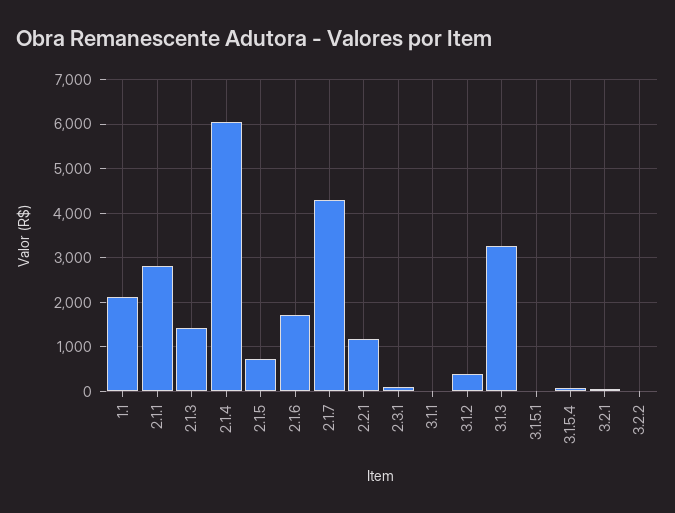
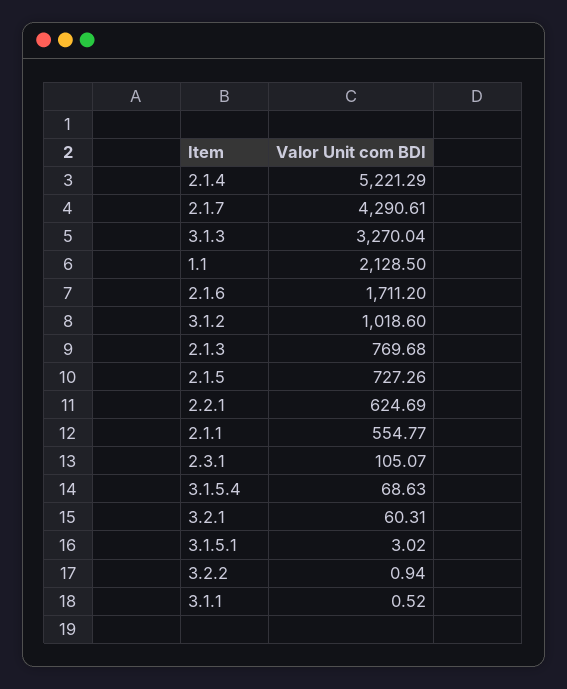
2.1.1: 2800 -> 554.77
2.1.3: 1400 -> 769.68
2.1.4: 6000 -> 5221.29
2.2.1: 1200 -> 624.69
3.1.2: 400 -> 1018.6

